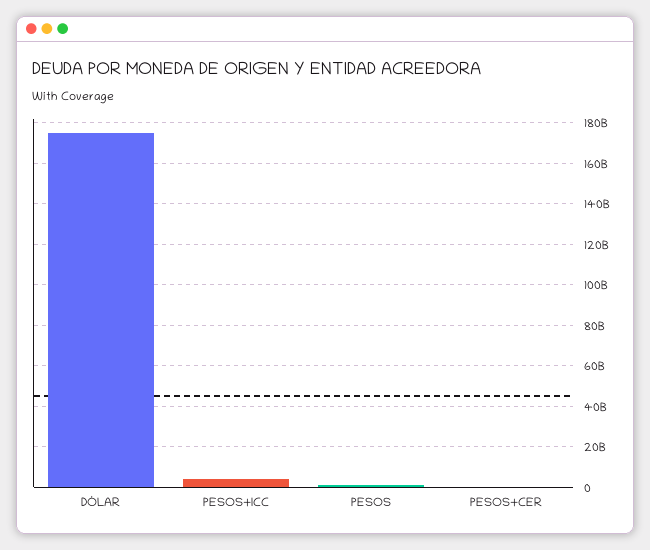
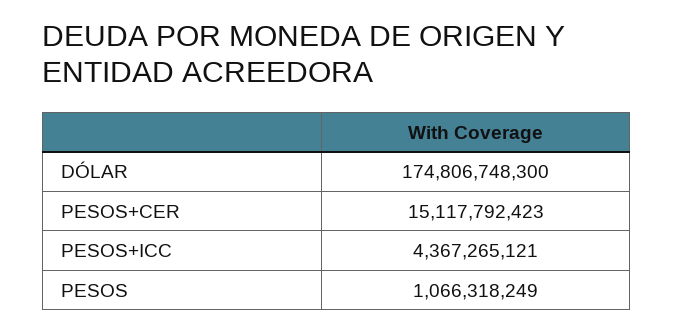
PESOS+CER: 0 -> 15117792423

